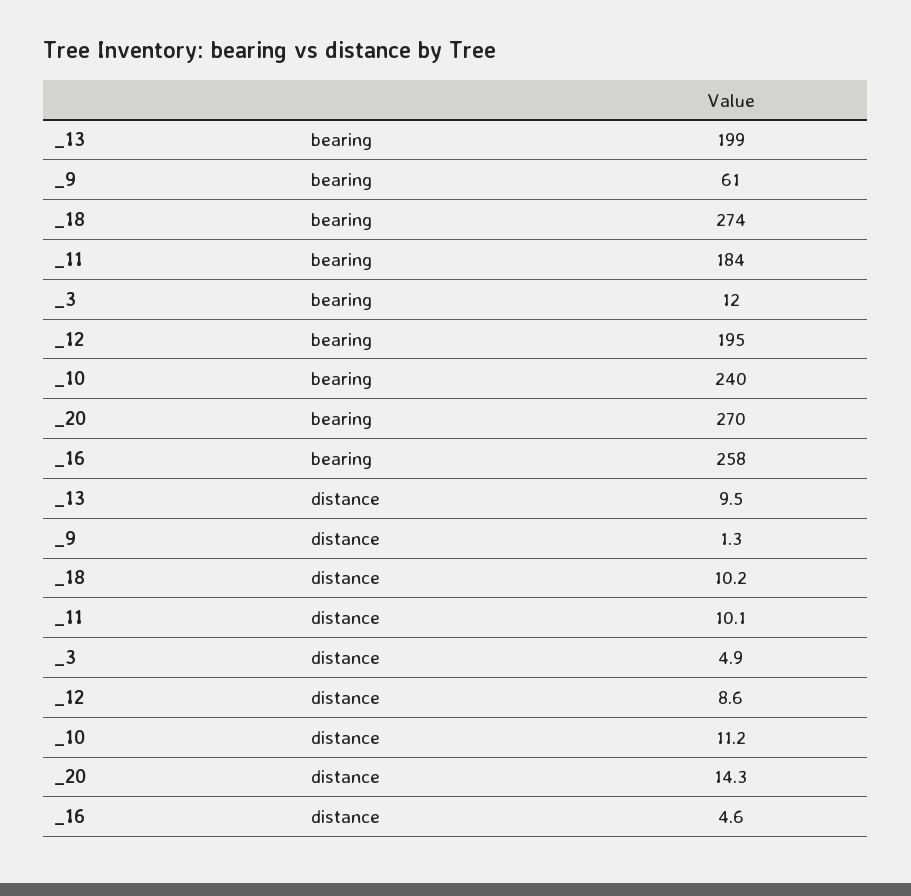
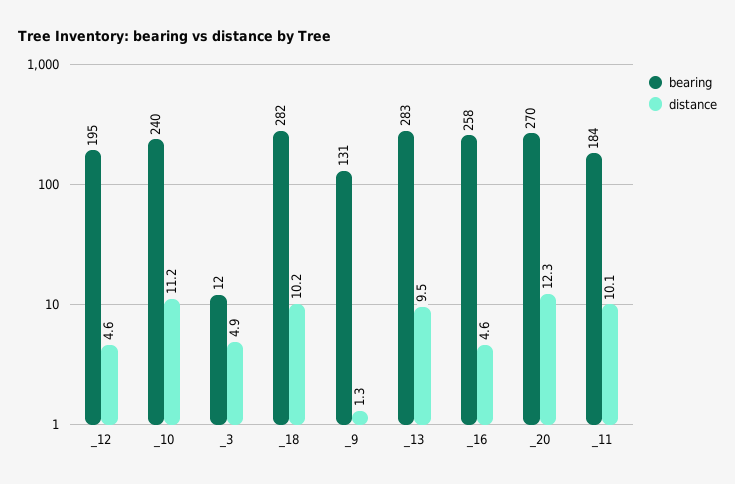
bearing, _13: 199 -> 283
bearing, _9: 61 -> 131
bearing, _18: 274 -> 282
distance, _12: 8.6 -> 4.6
distance, _20: 14.3 -> 12.3

